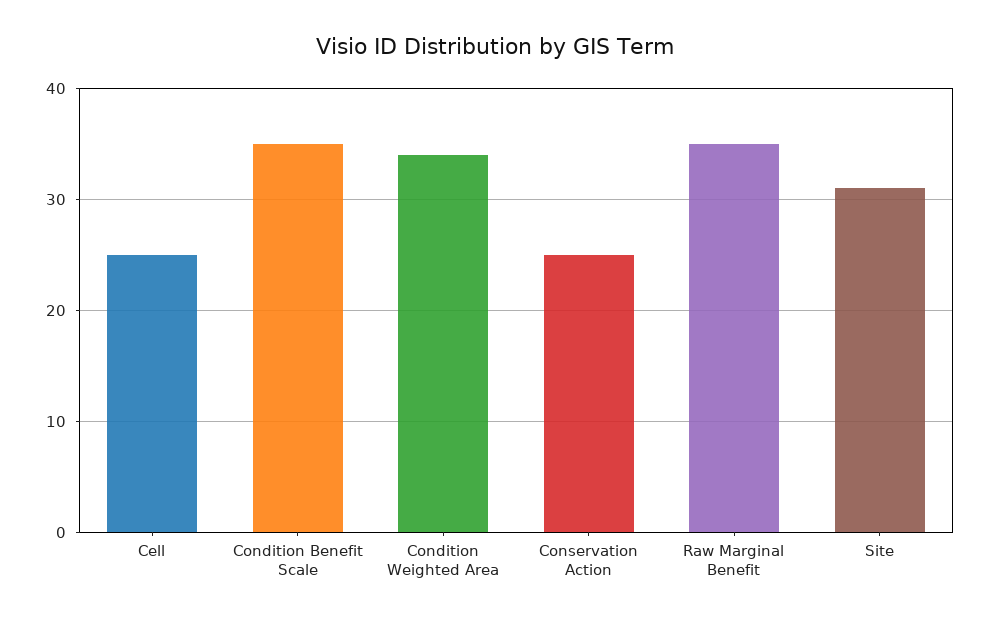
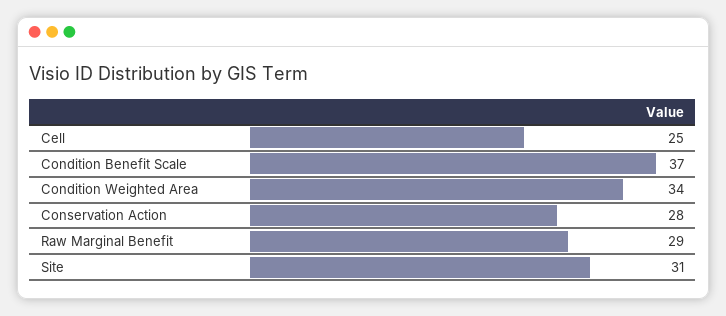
Condition Benefit Scale: 35 -> 37
Conservation Action: 25 -> 28
Raw Marginal Benefit: 35 -> 29

